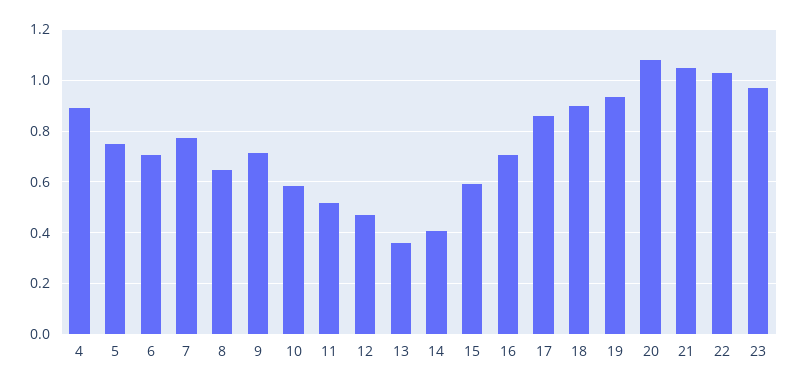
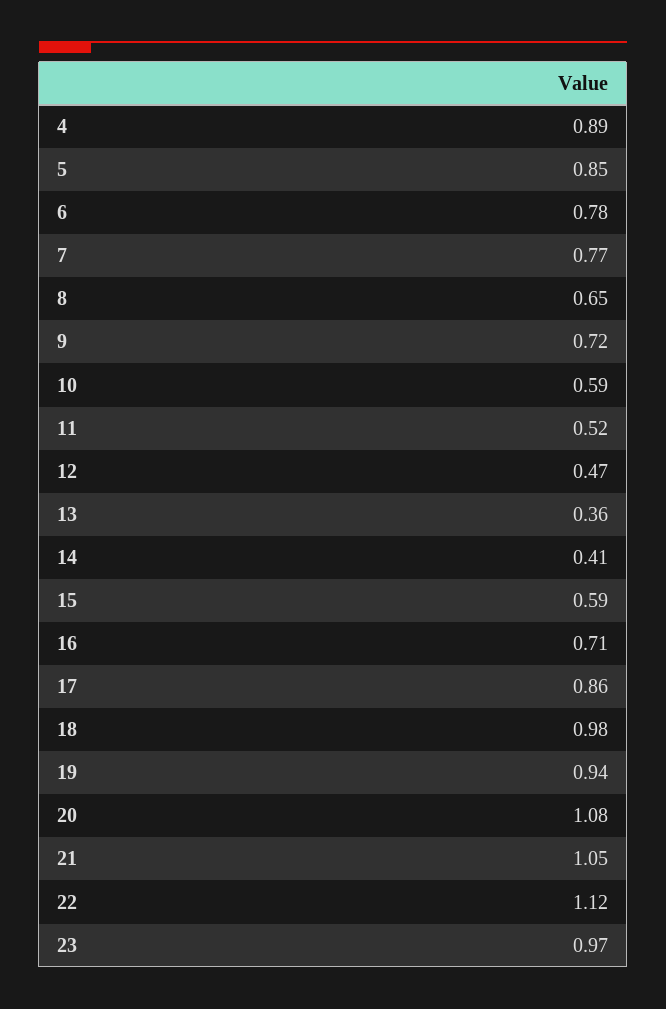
5: 0.75 -> 0.85
6: 0.7 -> 0.78
18: 0.9 -> 0.98
22: 1.025 -> 1.12

